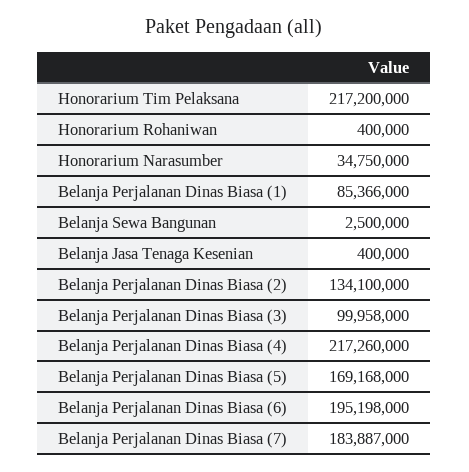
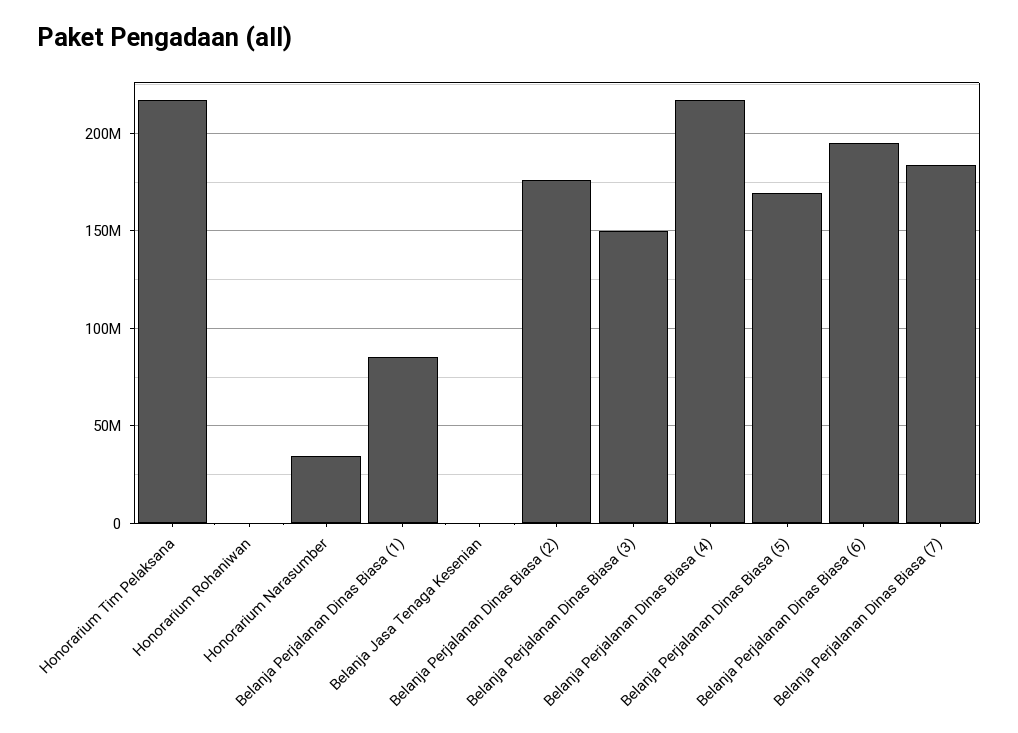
Belanja Sewa Bangunan: 2500000 -> none
Belanja Perjalanan Dinas Biasa (2): 134100000 -> 175000000
Belanja Perjalanan Dinas Biasa (3): 99958000 -> 150000000

